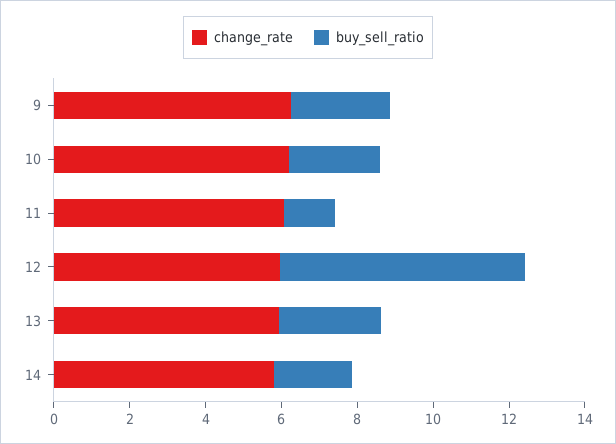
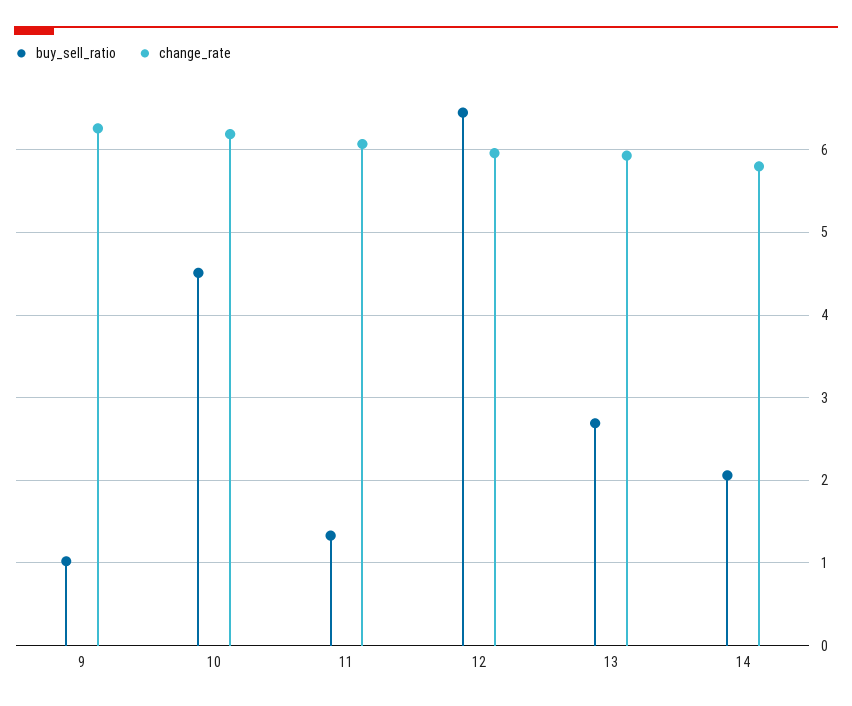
buy_sell_ratio, 9: 2.5 -> 1
buy_sell_ratio, 10: 2.5 -> 4.5

